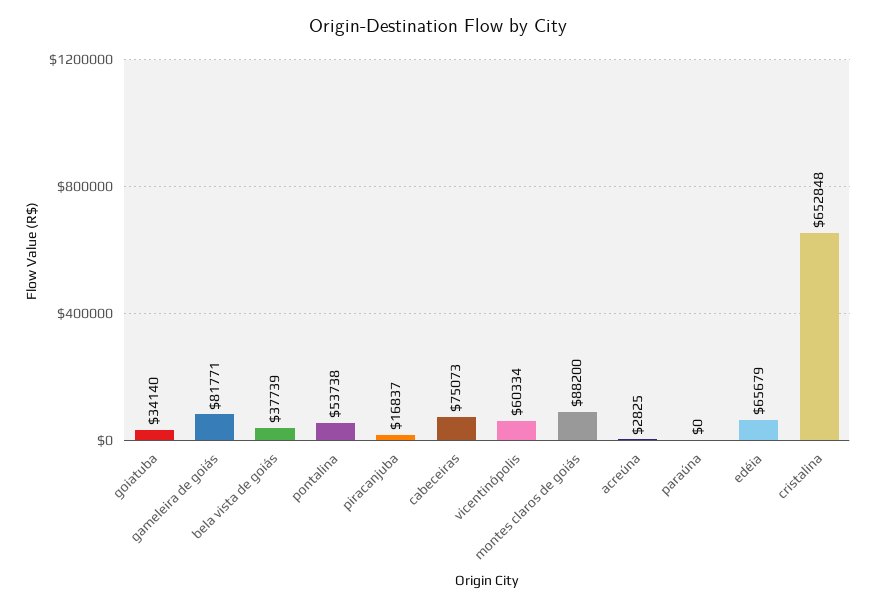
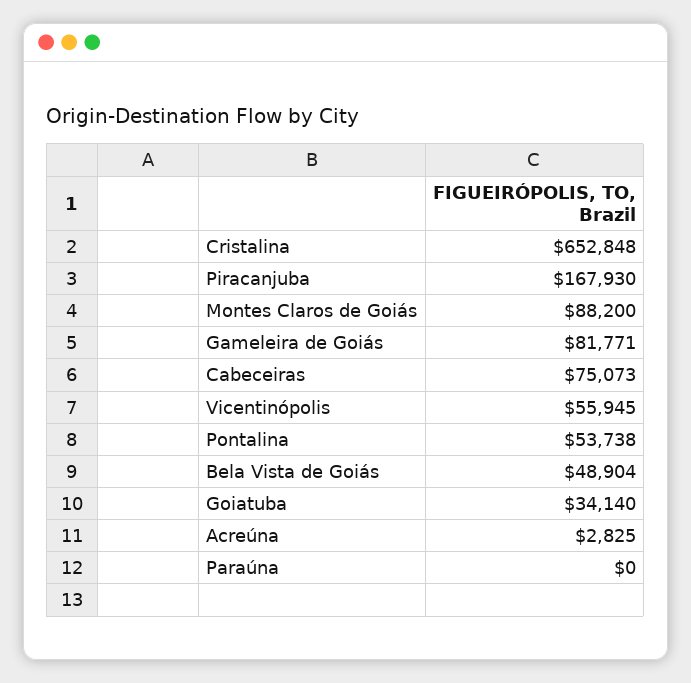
bela vista de goiás: 37739 -> 48904
piracanjuba: 16837 -> 167930
vicentinópolis: 60334 -> 55945
edéia: 65679 -> none

